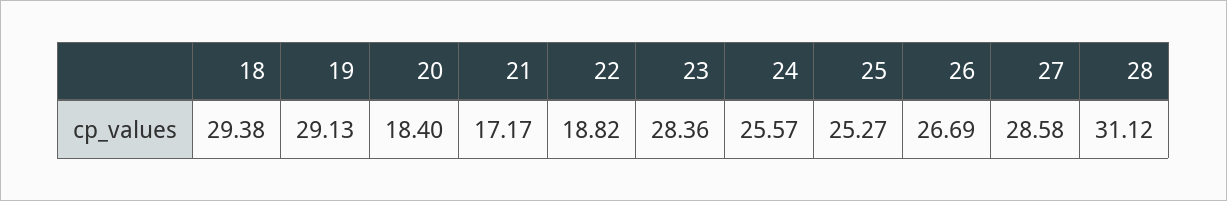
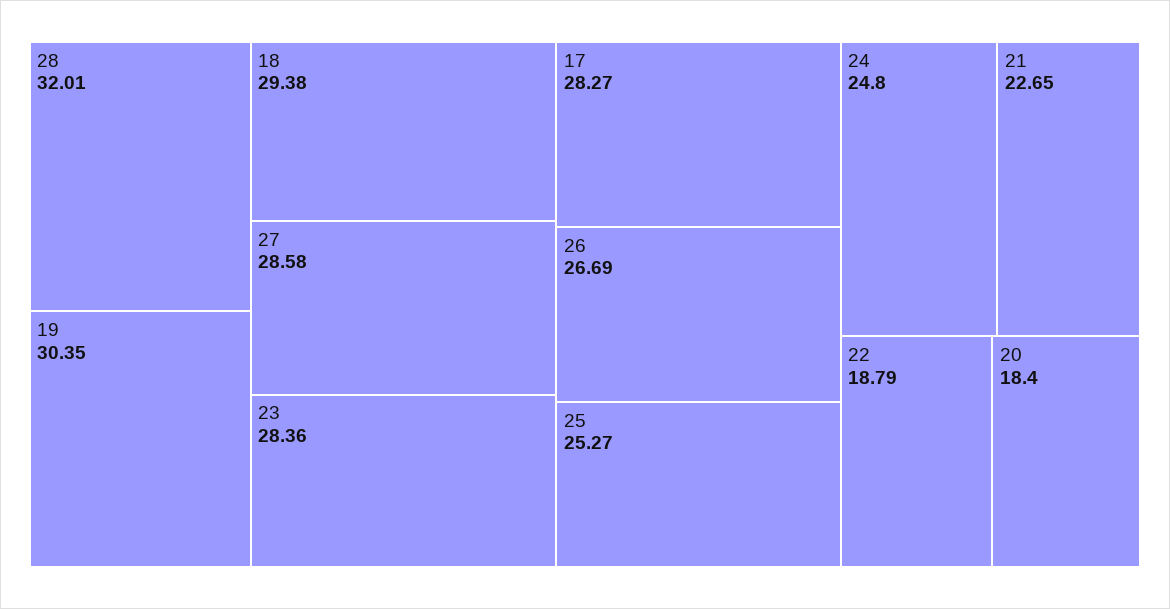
19: 29.13 -> 30.35
21: 17.17 -> 22.65
22: 18.82 -> 18.79
24: 25.57 -> 24.8
28: 31.12 -> 32.01
17: none -> 28.27

